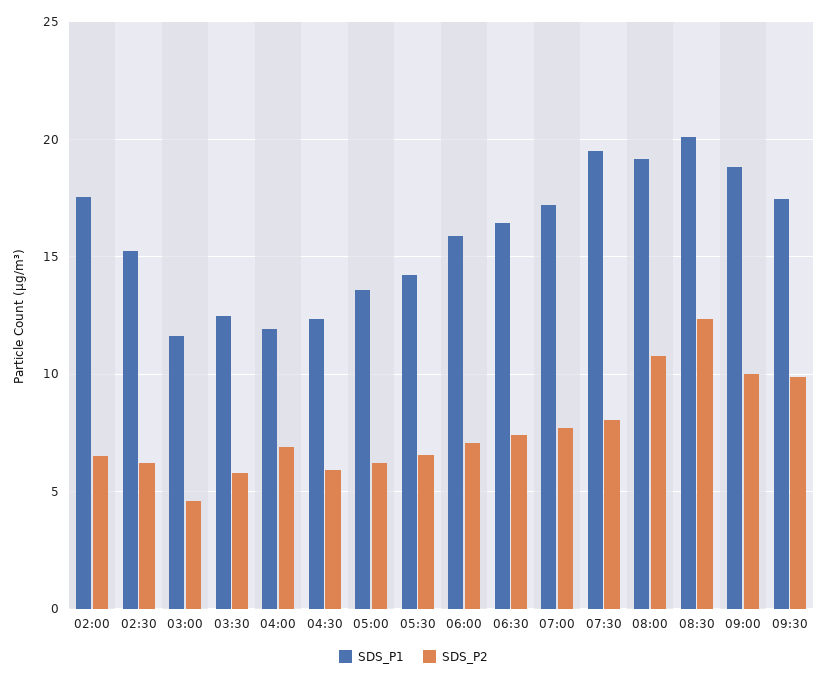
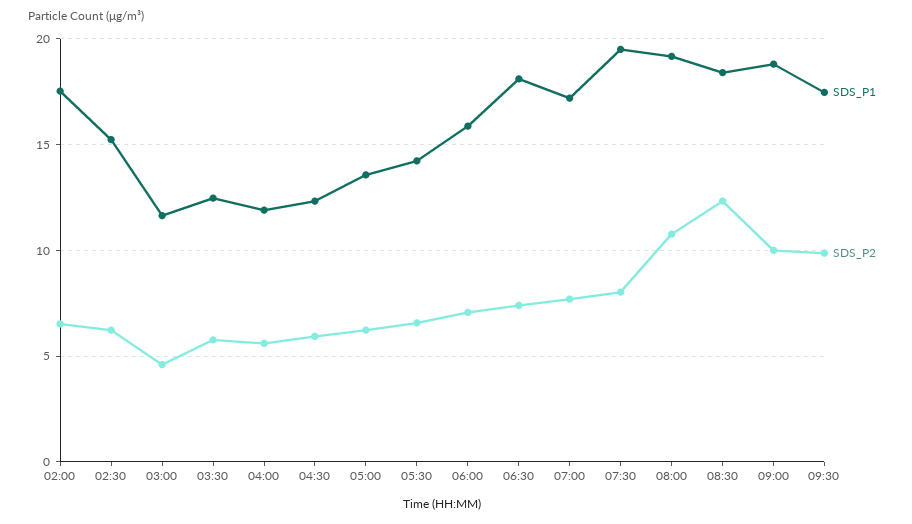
SDS_P2, 04:00: 7 -> 5.5
SDS_P1, 06:30: 16.5 -> 18
SDS_P1, 08:30: 20 -> 18.5

